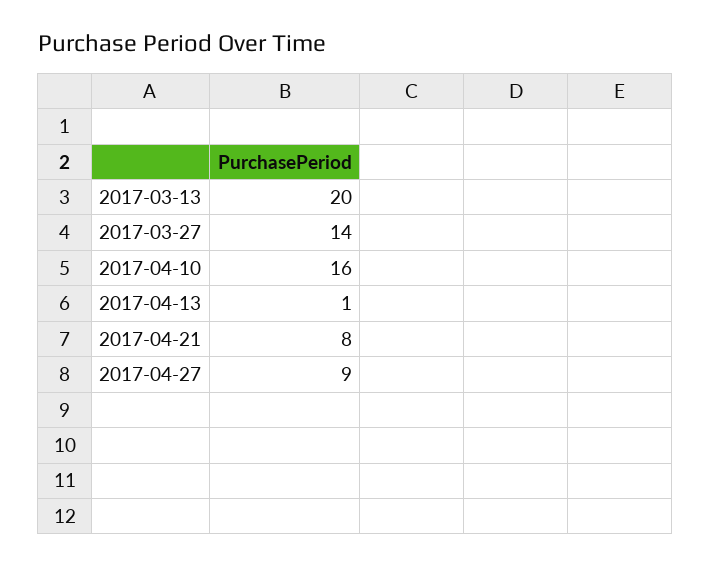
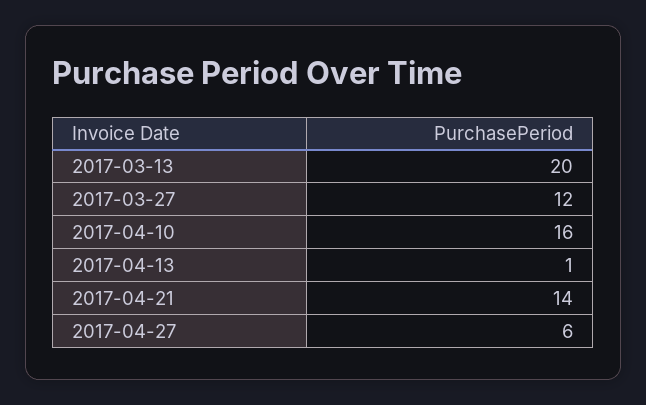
2017-03-27: 14 -> 12
2017-04-21: 8 -> 14
2017-04-27: 9 -> 6

